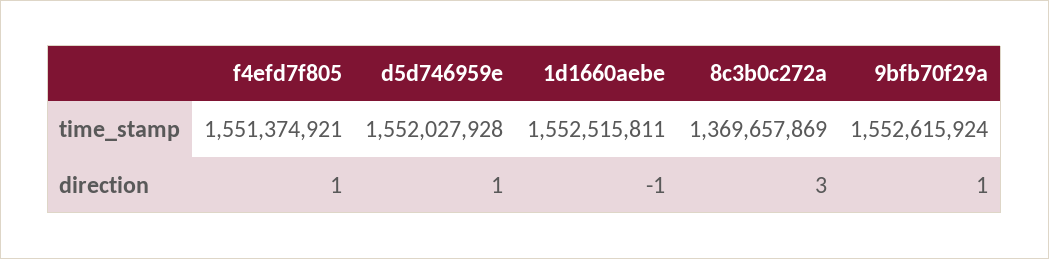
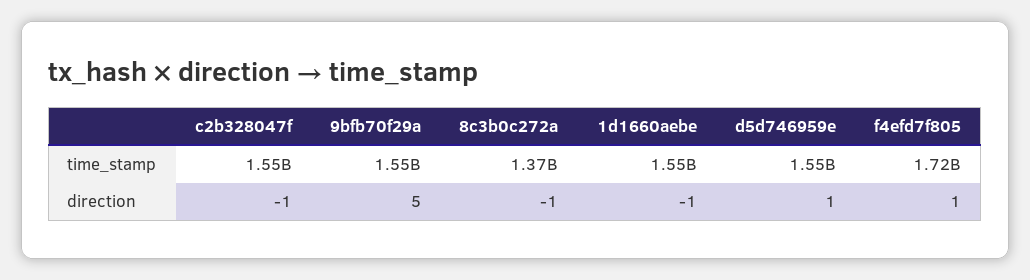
f4efd7f805, time_stamp: 1551374921 -> 1720000000
8c3b0c272a, direction: 3 -> -1
9bfb70f29a, direction: 1 -> 5
c2b328047f, time_stamp: none -> 1550000000
c2b328047f, direction: none -> -1

